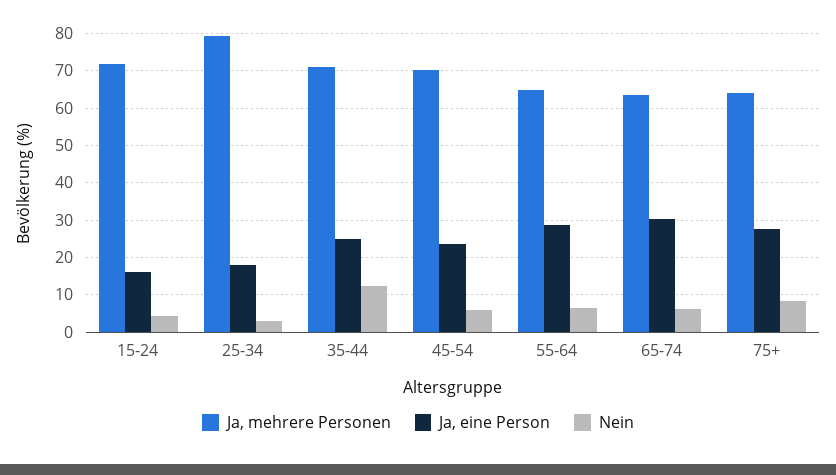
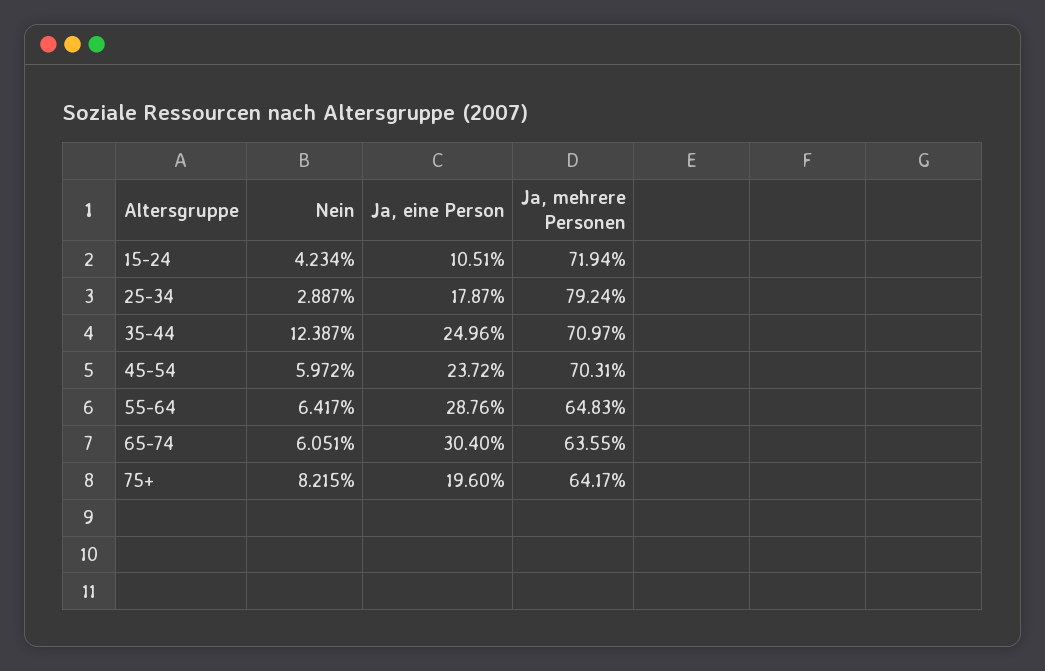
Ja, eine Person, 15-24: 16 -> 10.51
Ja, eine Person, 75+: 28 -> 19.6

